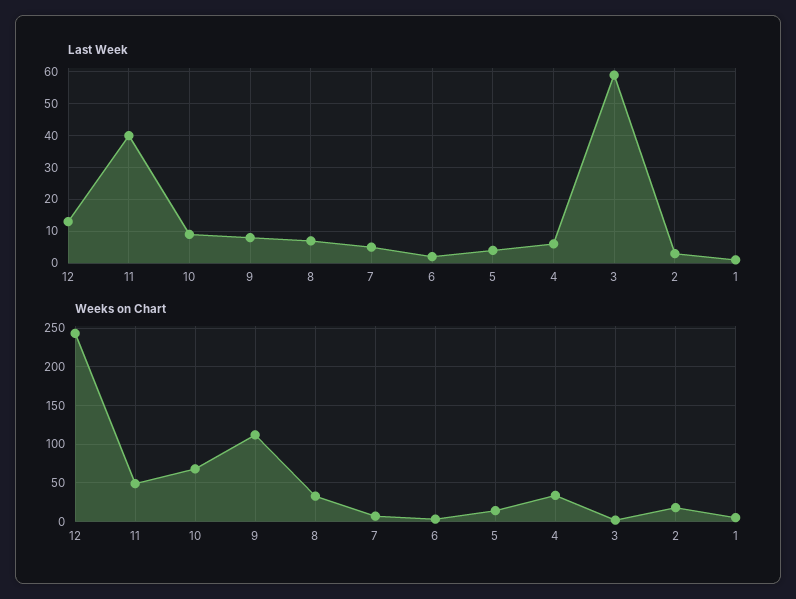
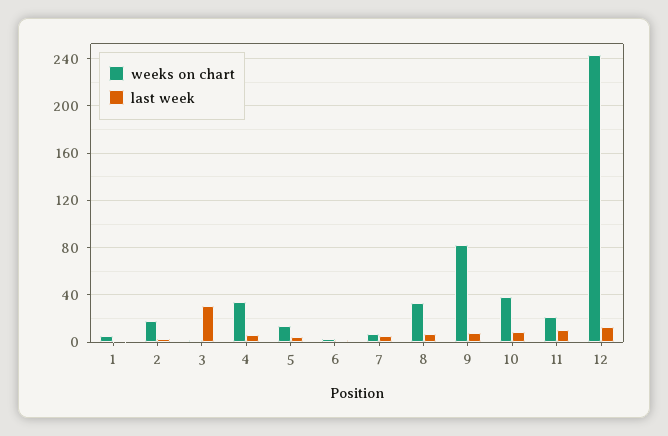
Last Week, 11: 40 -> 10
Last Week, 3: 60 -> 30
Weeks on Chart, 11: 50 -> 20
Weeks on Chart, 10: 70 -> 40
Weeks on Chart, 9: 110 -> 80

